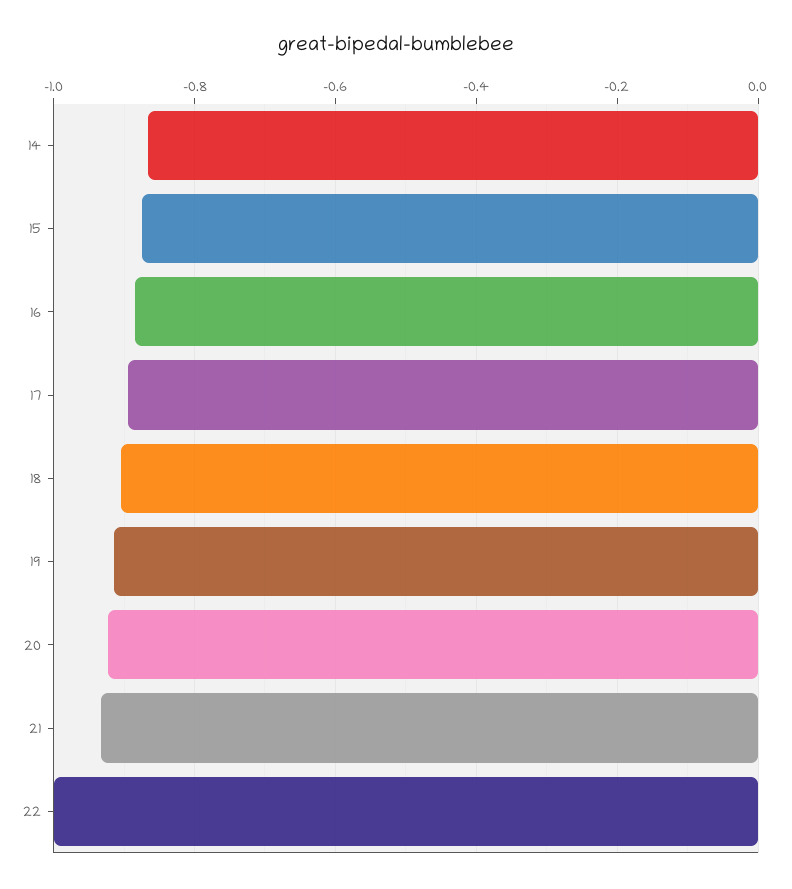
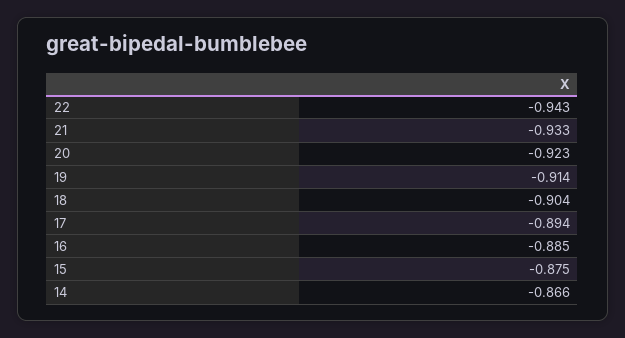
22: -1 -> -0.943

